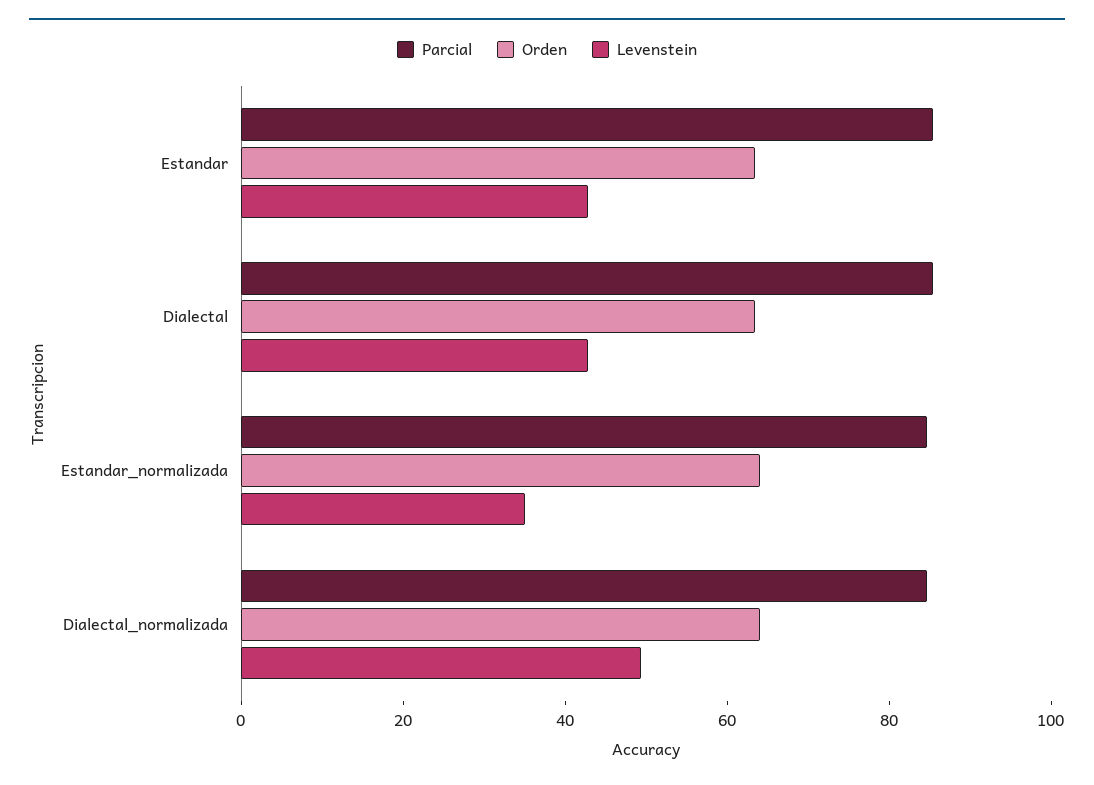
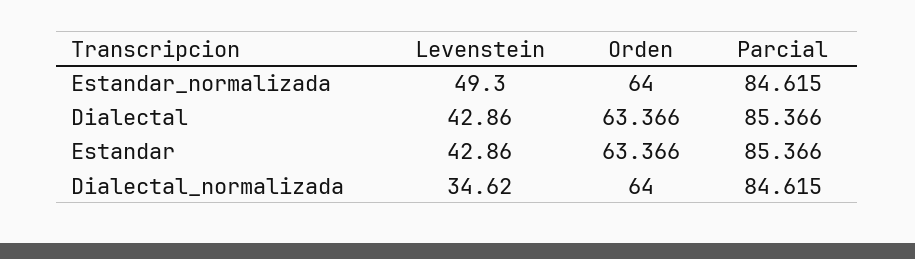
Levenstein, Estandar_normalizada: 35 -> 49.3
Levenstein, Dialectal_normalizada: 50 -> 34.62

